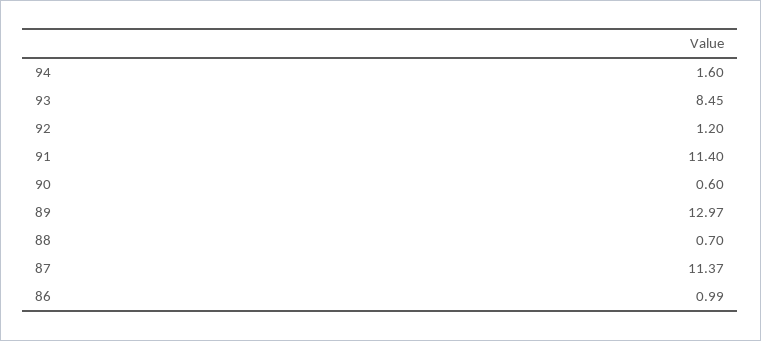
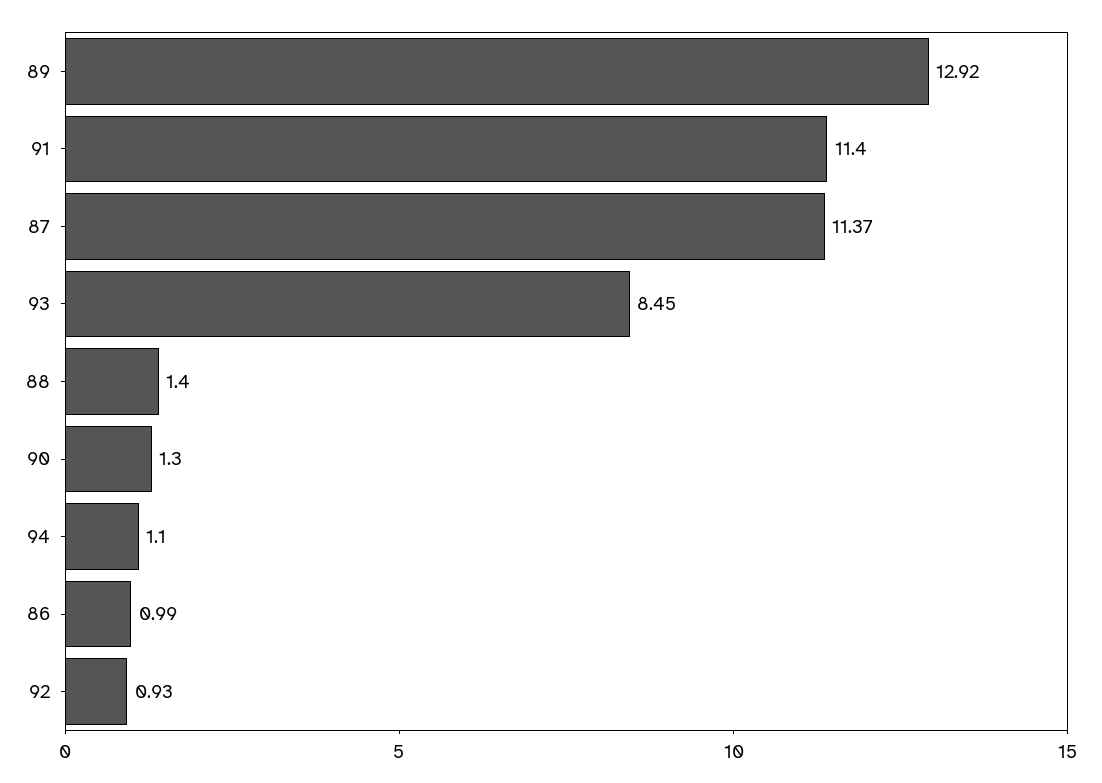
94: 1.6 -> 1.1
92: 1.2 -> 0.93
90: 0.6 -> 1.3
89: 12.97 -> 12.92
88: 0.7 -> 1.4

